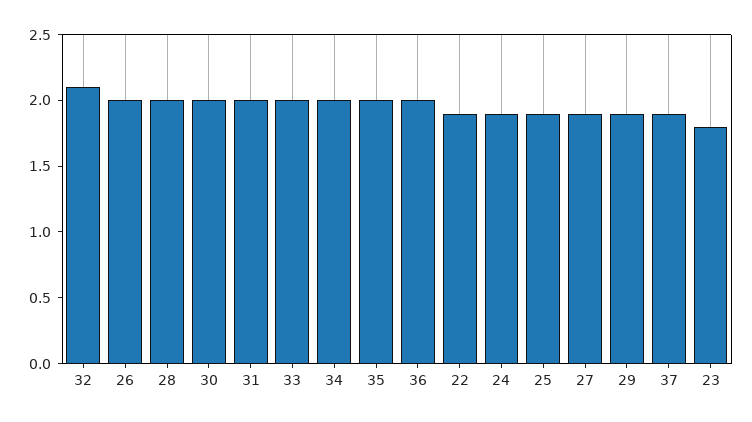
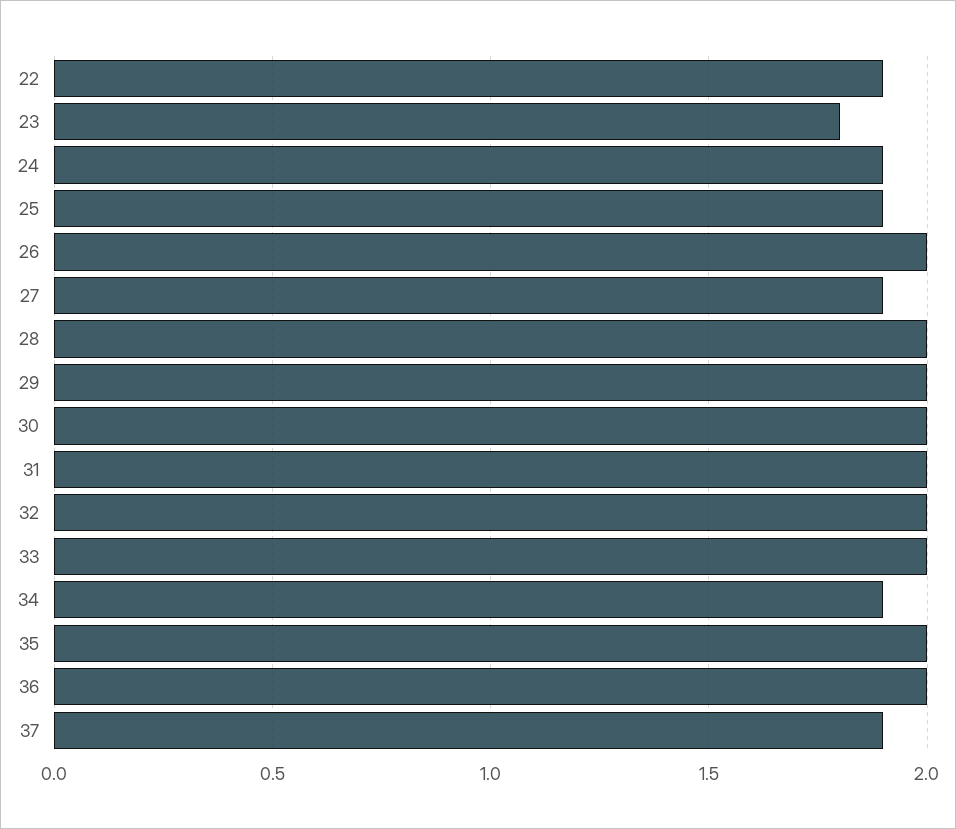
32: 2.1 -> 2
34: 2 -> 1.9
29: 1.9 -> 2

